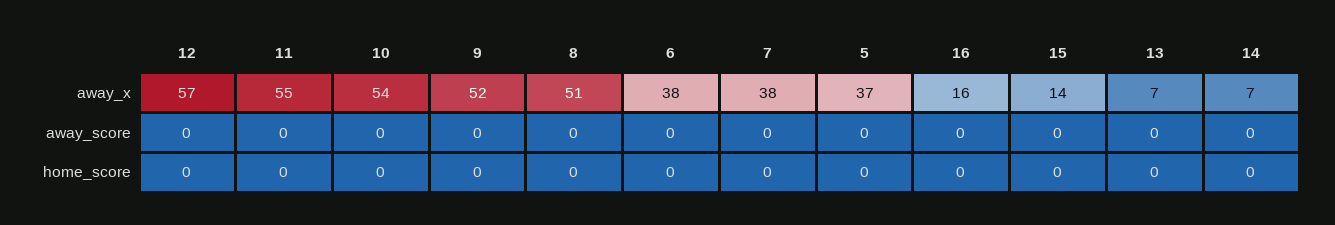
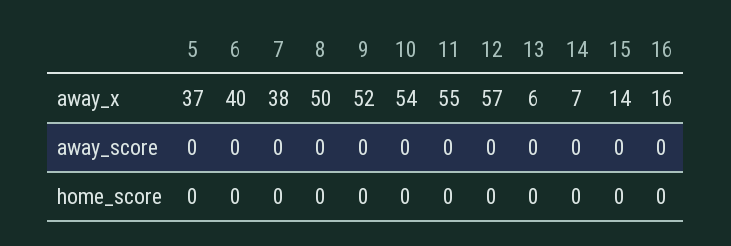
8, away_x: 51 -> 50
6, away_x: 38 -> 40
13, away_x: 7 -> 6

